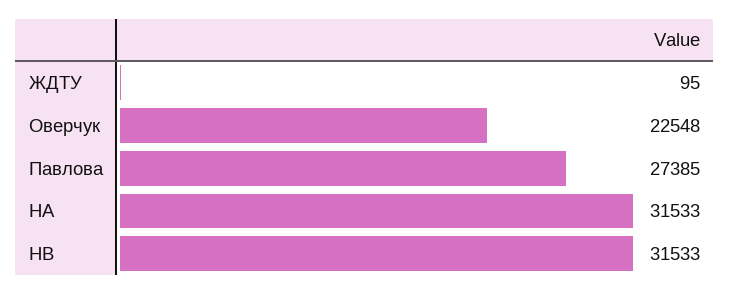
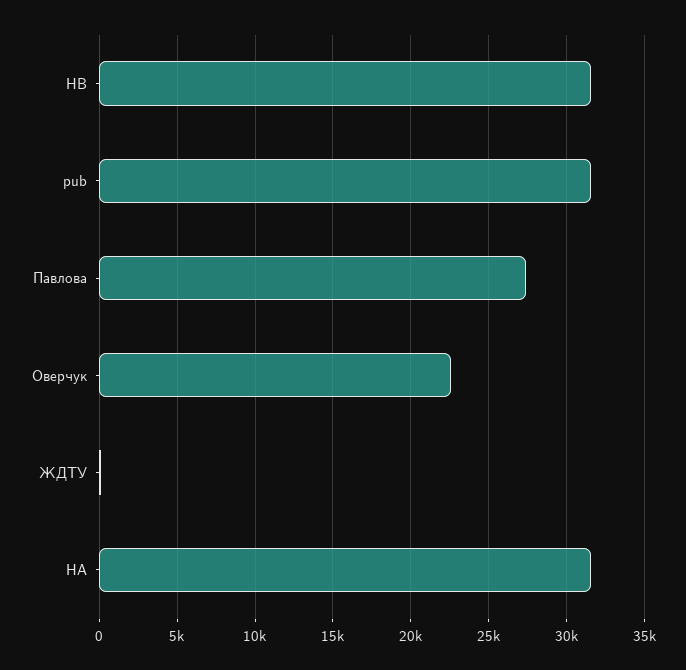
pub: none -> 31500

